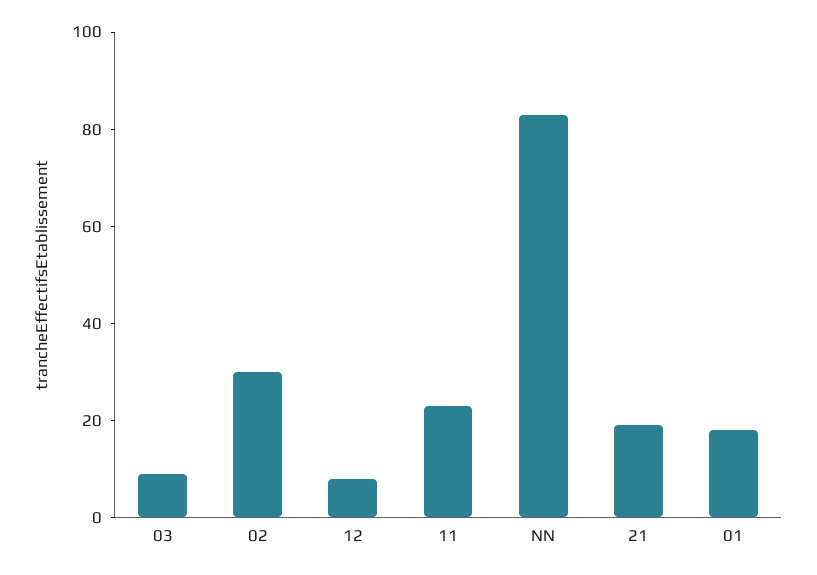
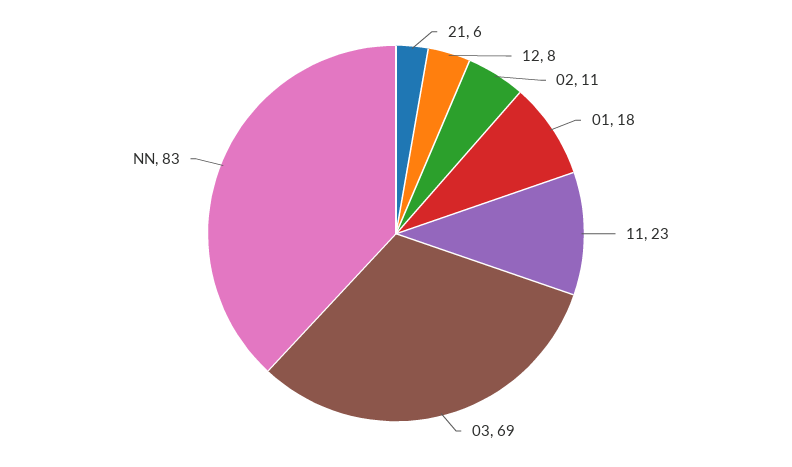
03: 10 -> 69
02: 30 -> 11
21: 20 -> 6

